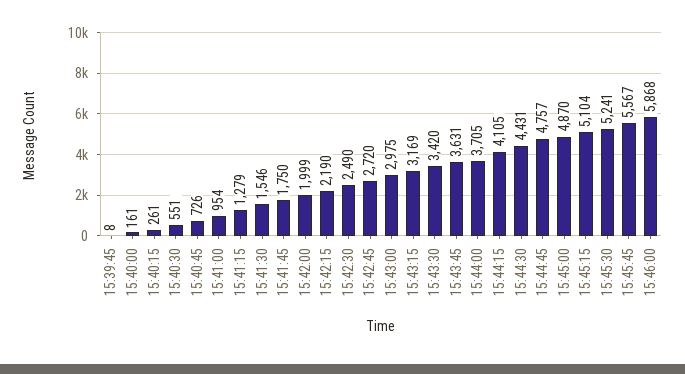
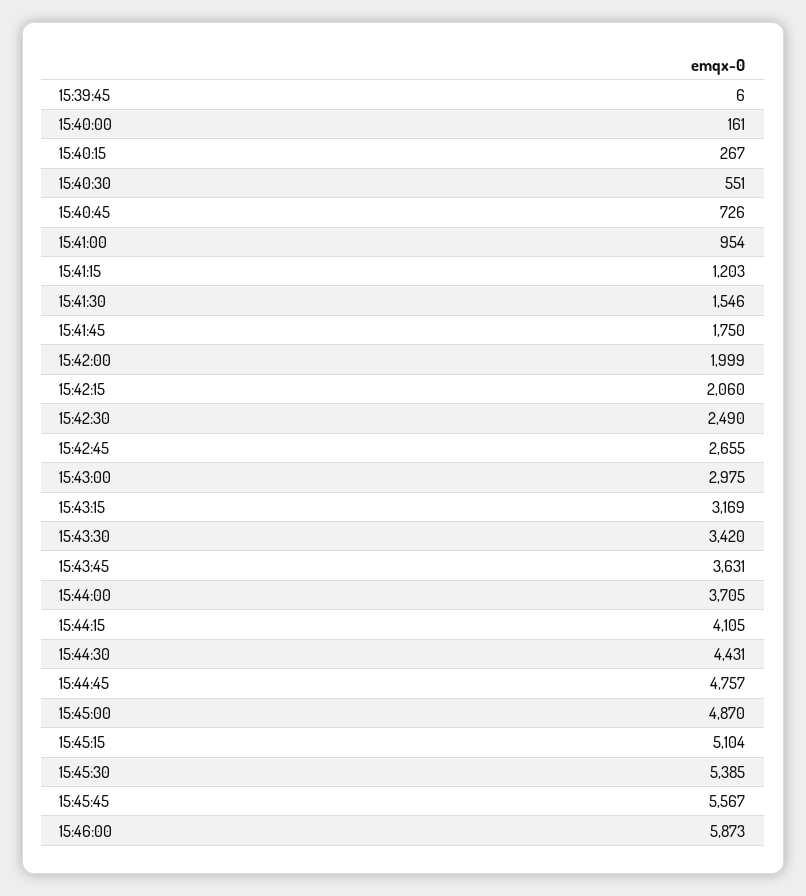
15:39:45: 8 -> 6
15:40:15: 261 -> 267
15:41:15: 1279 -> 1203
15:42:15: 2190 -> 2060
15:42:45: 2720 -> 2655
15:45:30: 5241 -> 5385
15:46:00: 5868 -> 5873

